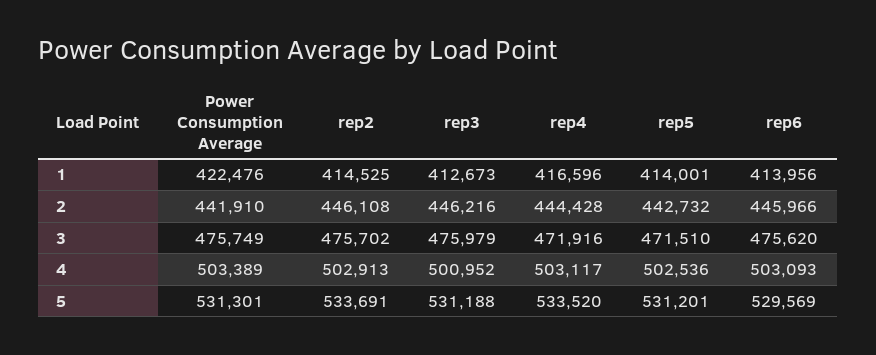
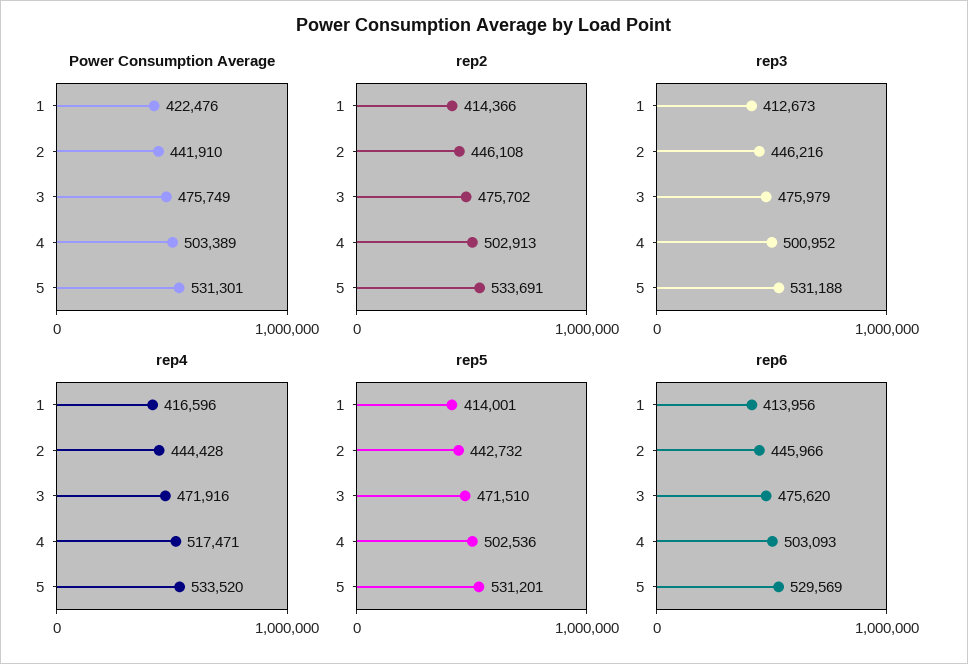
rep2, 1: 414525 -> 414366
rep4, 4: 503117 -> 517471

